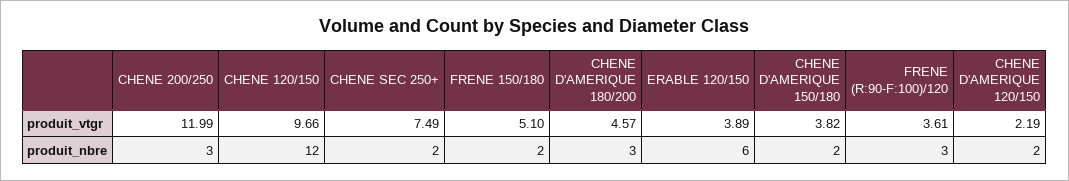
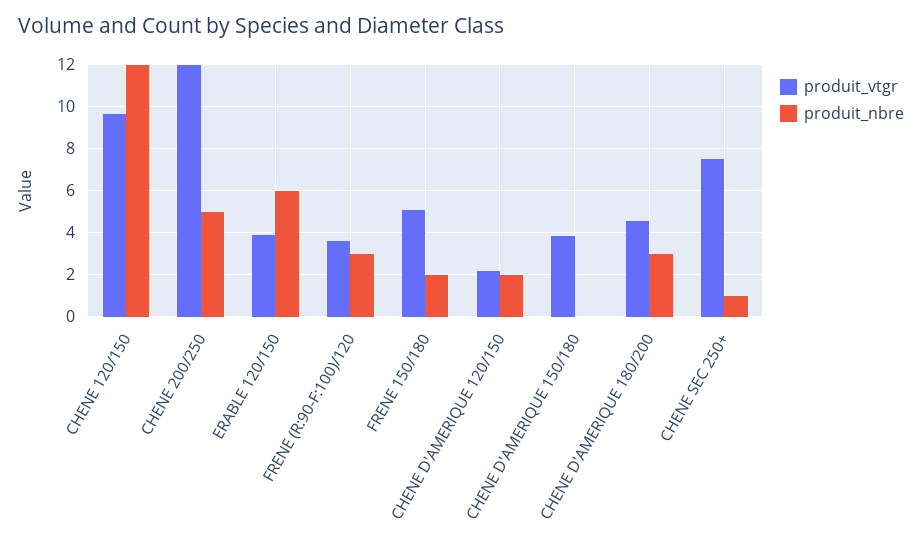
produit_nbre, CHENE 200/250: 3 -> 5
produit_nbre, CHENE SEC 250+: 2 -> 1
produit_nbre, CHENE D'AMERIQUE 150/180: 2 -> 0

